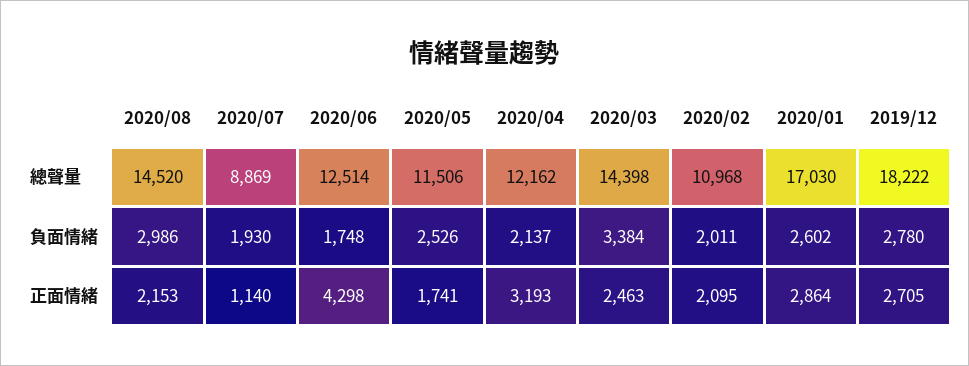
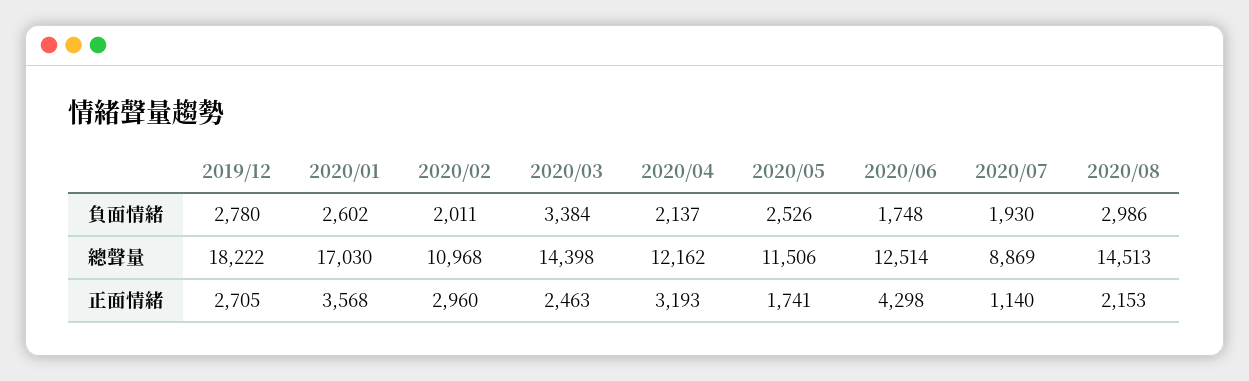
2020/08, 總聲量: 14520 -> 14513
2020/02, 正面情緒: 2095 -> 2960
2020/01, 正面情緒: 2864 -> 3568

